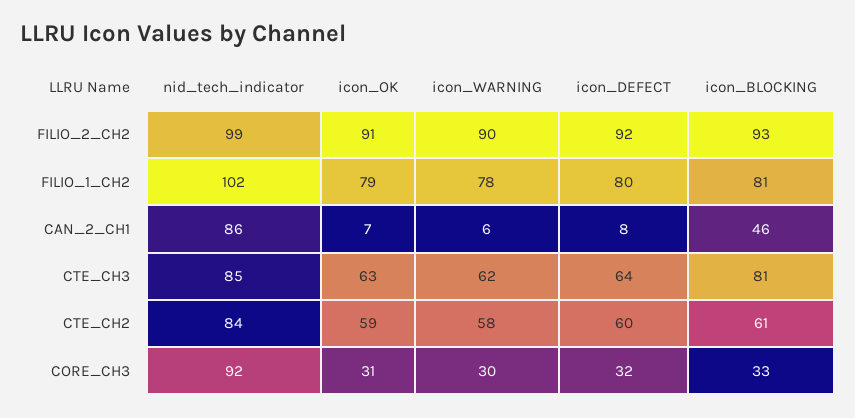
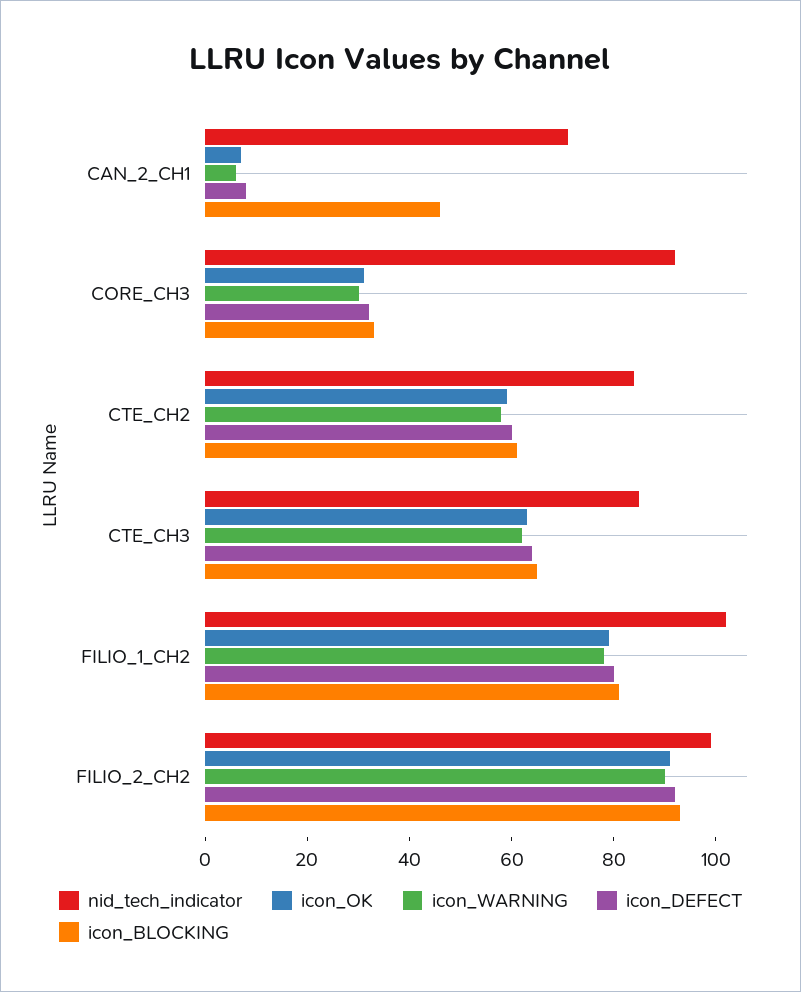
nid_tech_indicator, CAN_2_CH1: 86 -> 70
icon_BLOCKING, CTE_CH3: 81 -> 65

